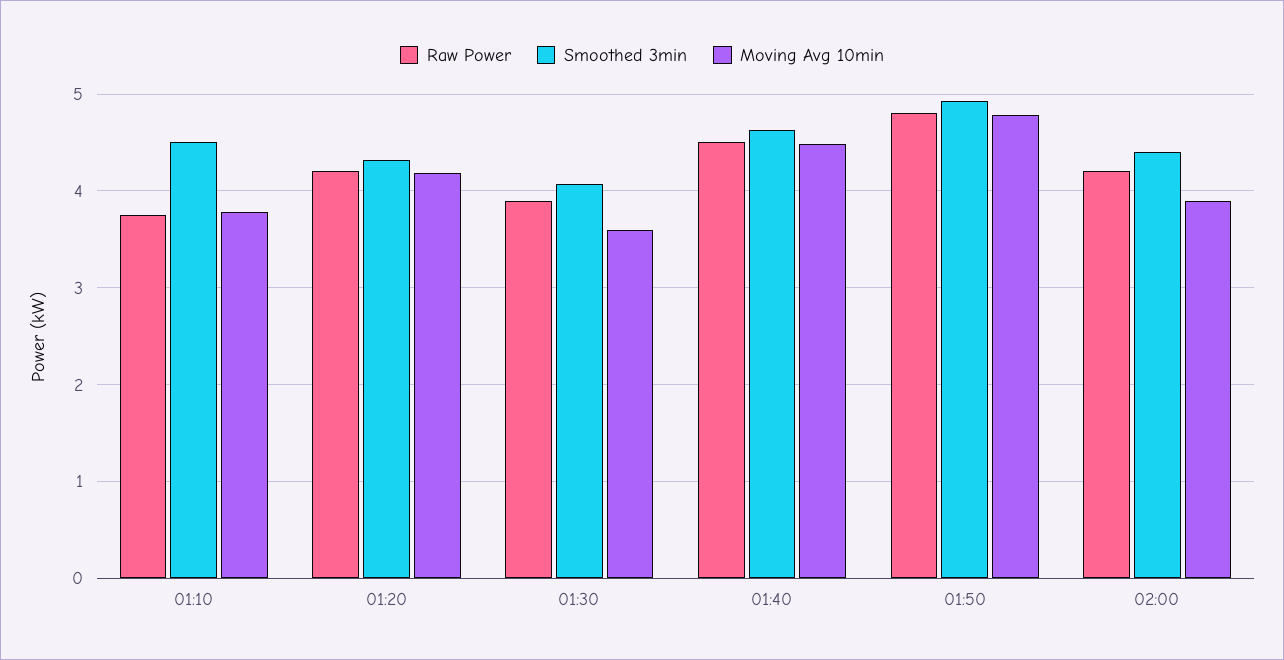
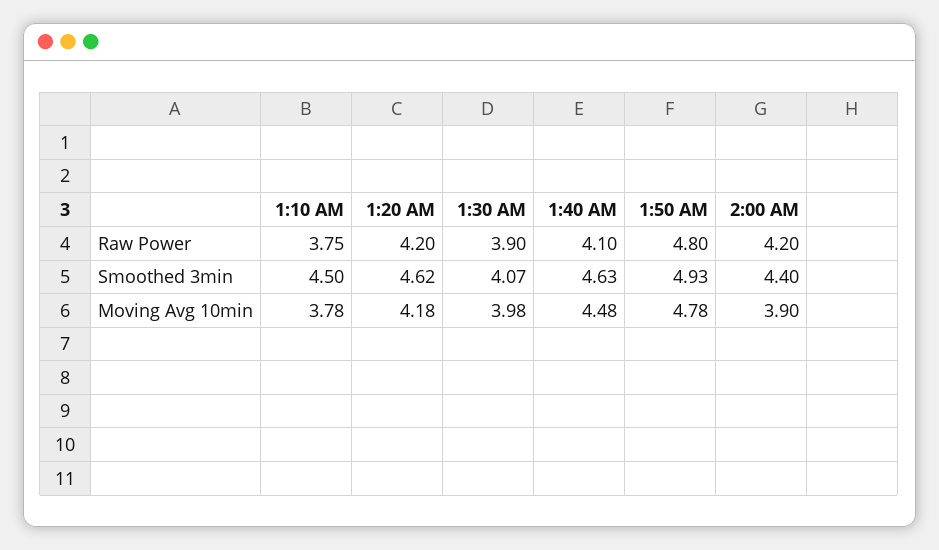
Smoothed 3min, 01:20: 4.3 -> 4.62
Moving Avg 10min, 01:30: 3.6 -> 3.98
Raw Power, 01:40: 4.5 -> 4.1

